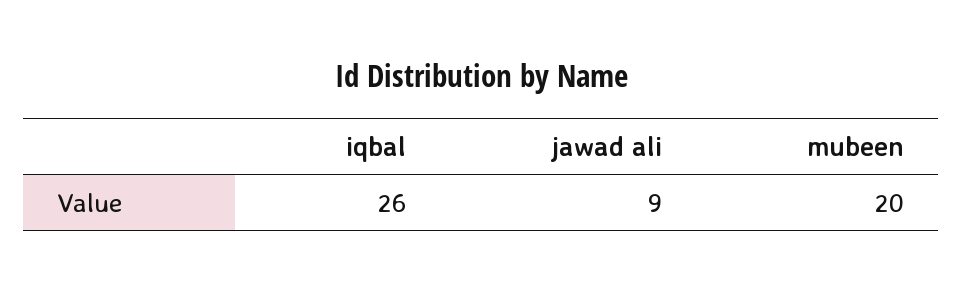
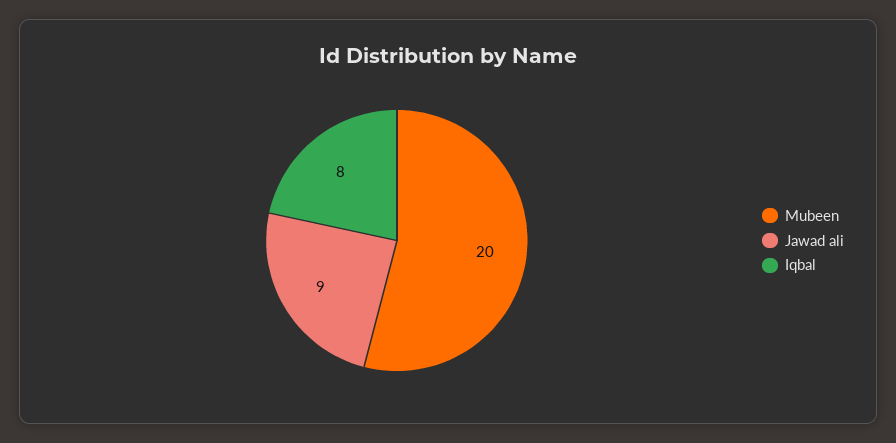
iqbal: 26 -> 8

